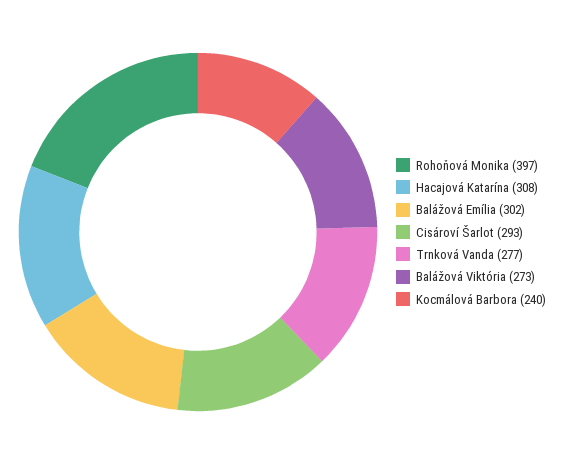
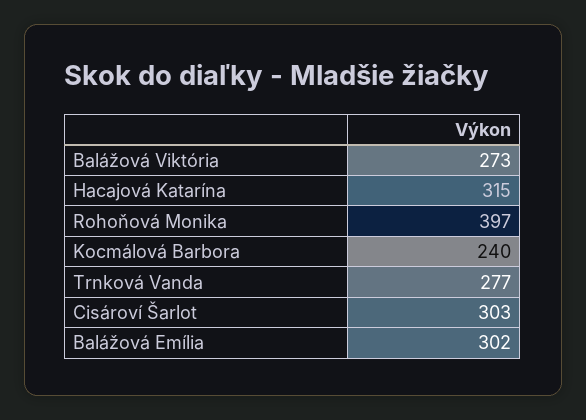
Hacajová Katarína: 308 -> 315
Cisároví Šarlot: 293 -> 303

